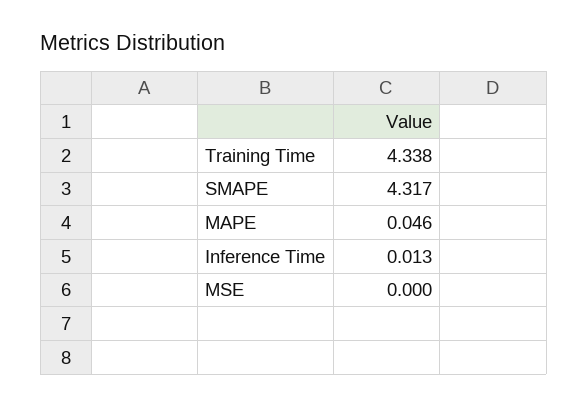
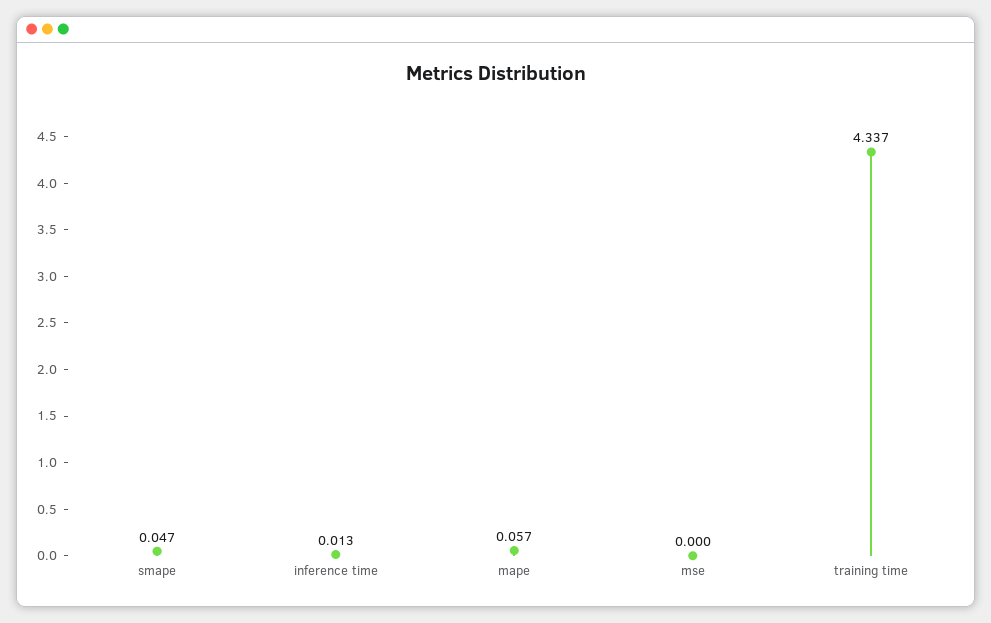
Training Time: 4.338 -> 4.337
SMAPE: 4.317 -> 0.047
MAPE: 0.046 -> 0.057

